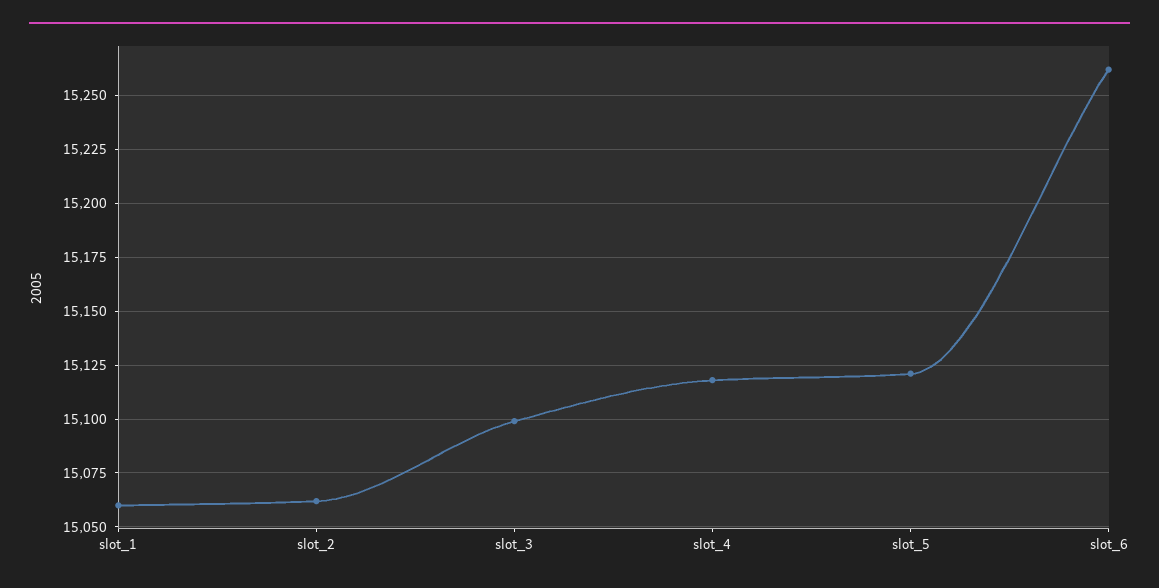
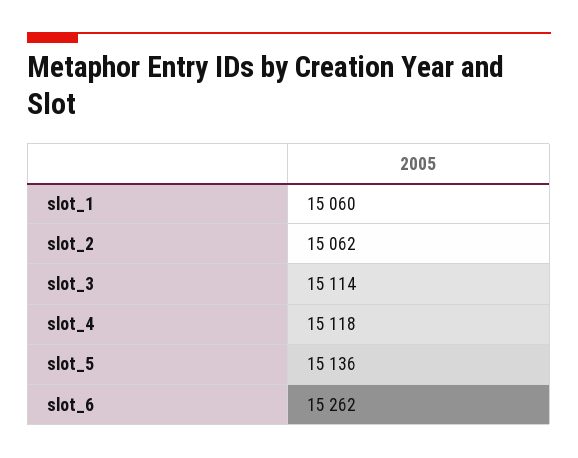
slot_3: 15100 -> 15114
slot_5: 15120 -> 15136

